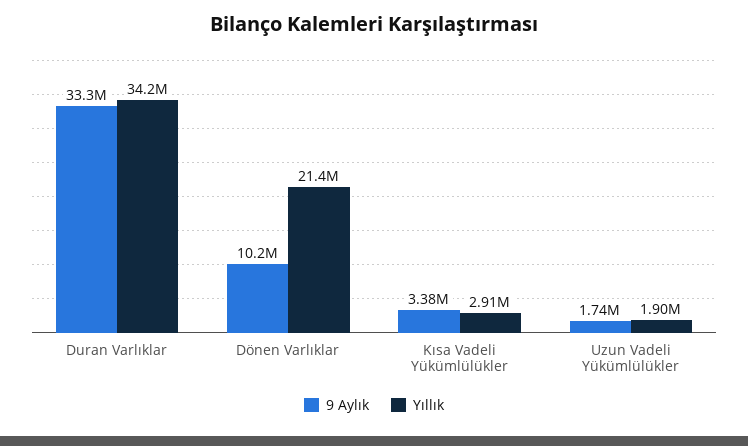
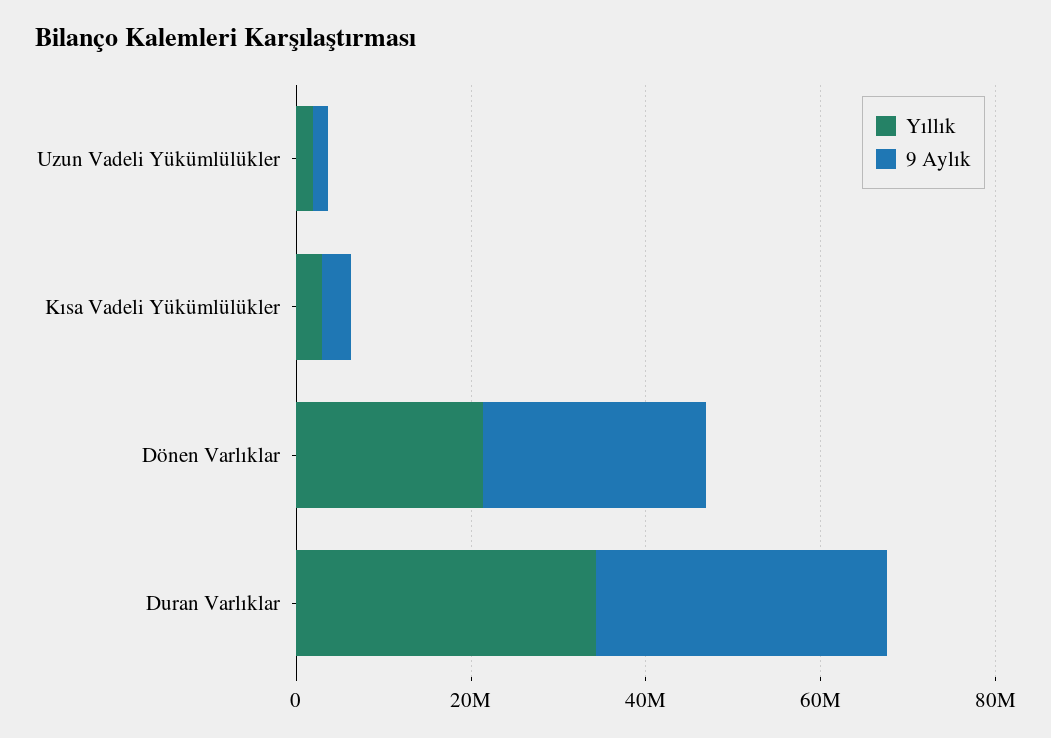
9 Aylık, Dönen Varlıklar: 10200000 -> 25000000

